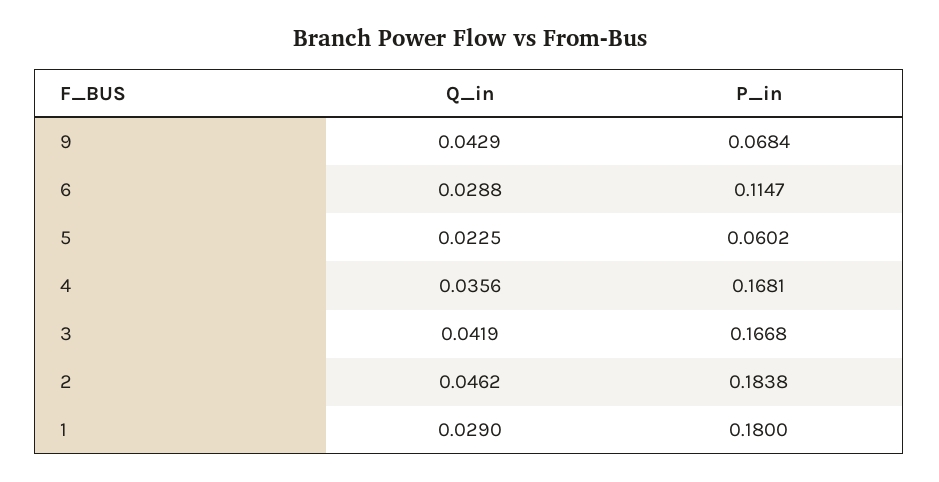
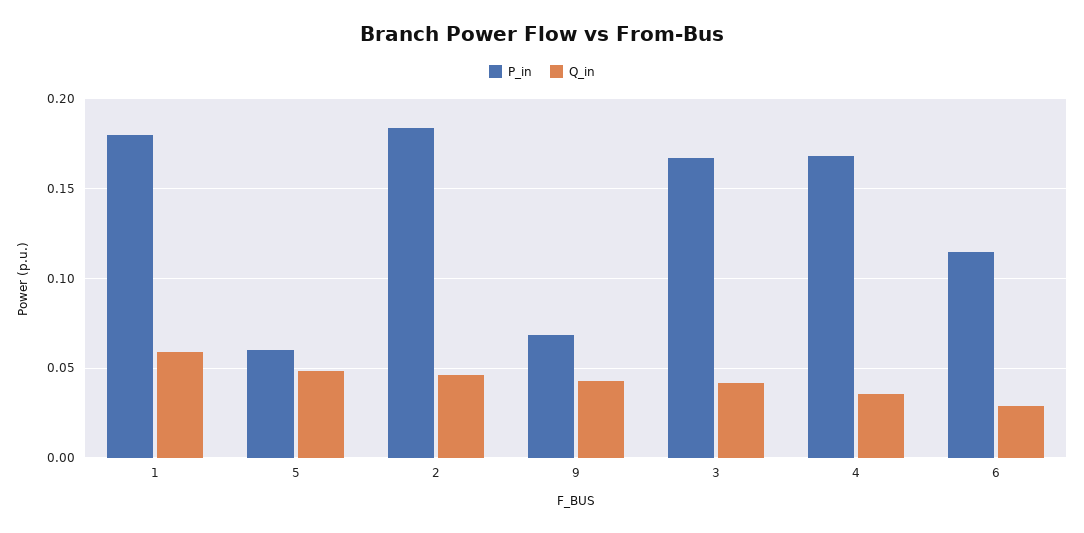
Q_in, 5: 0.0225 -> 0.05
Q_in, 1: 0.029 -> 0.06

